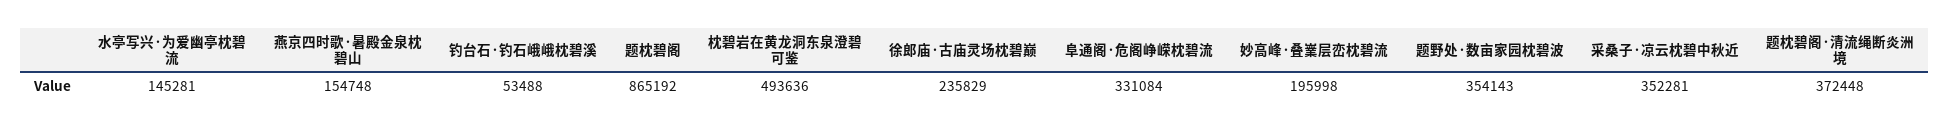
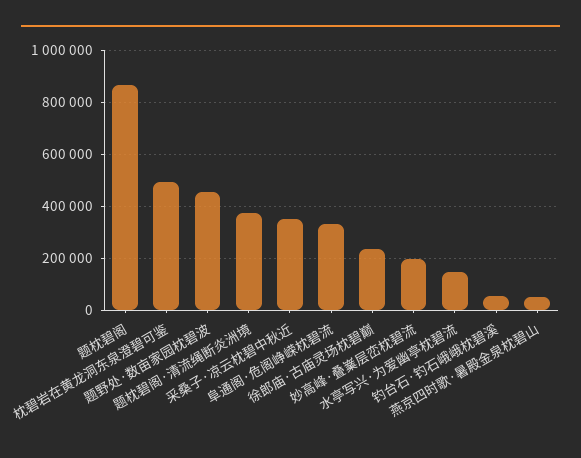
燕京四时歌·暑殿金泉枕碧山: 154748 -> 50000
题野处·数亩家园枕碧波: 354143 -> 450000

